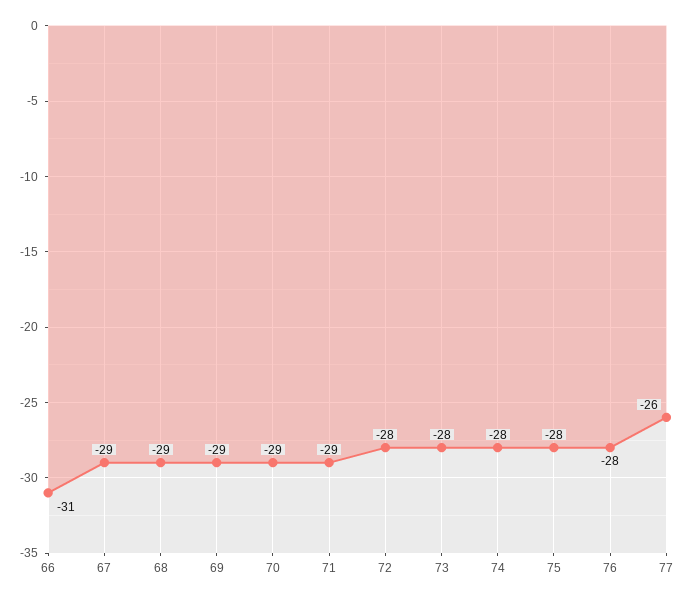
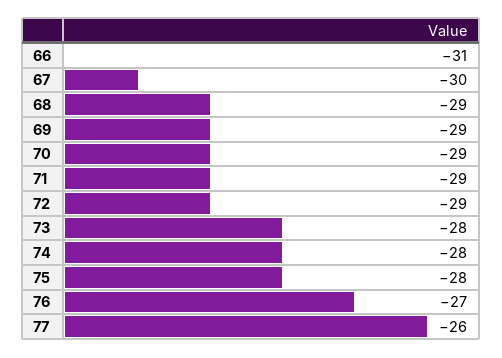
67: -29 -> -30
72: -28 -> -29
76: -28 -> -27

